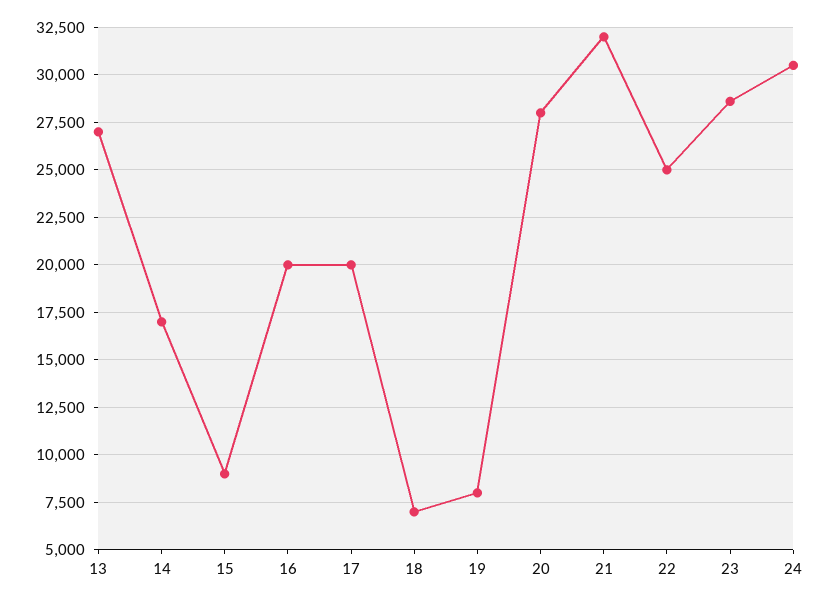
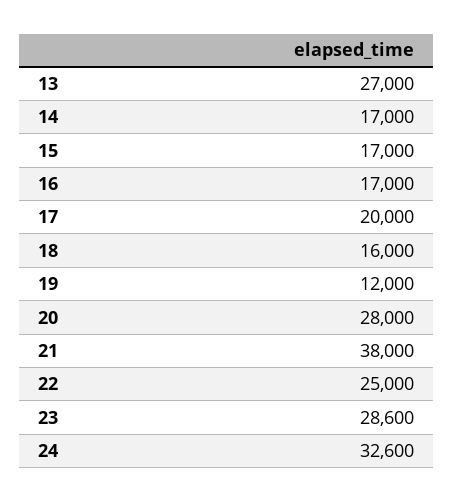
15: 9000 -> 17000
16: 20000 -> 17000
18: 7000 -> 16000
19: 8000 -> 12000
21: 32000 -> 38000
24: 30500 -> 32600

